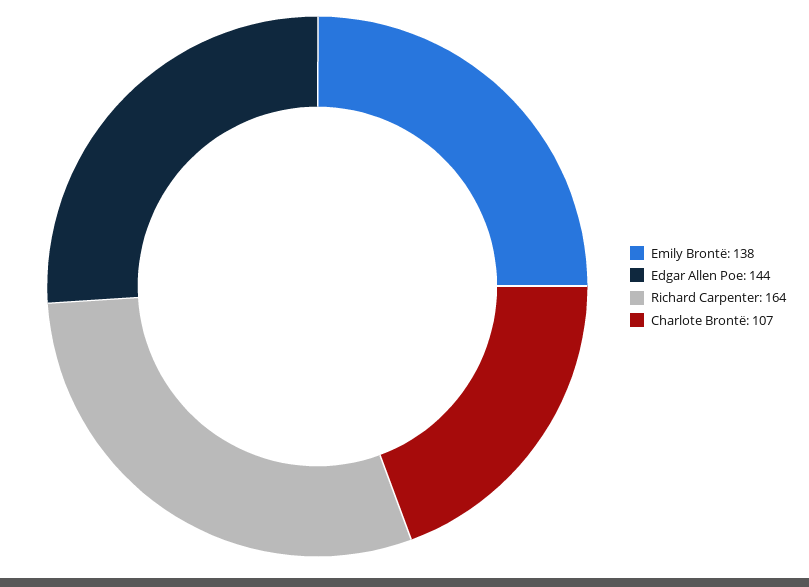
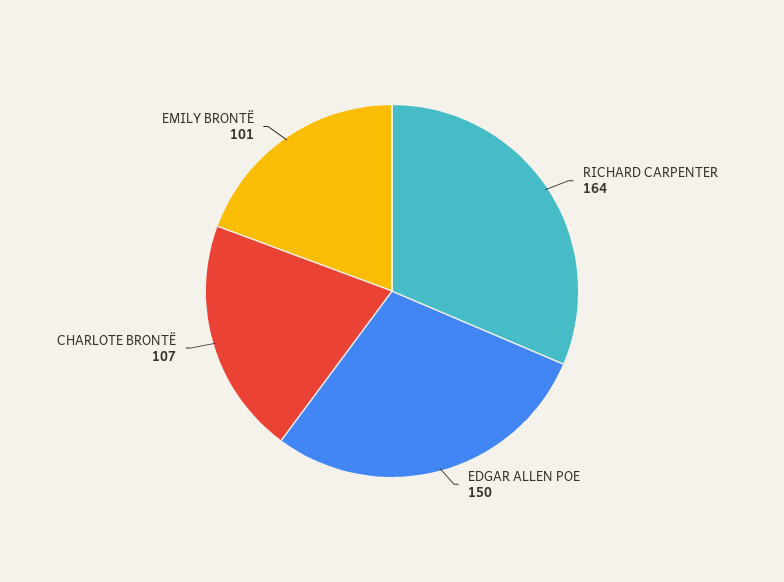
Emily Brontë: 138 -> 101
Edgar Allen Poe: 144 -> 150

